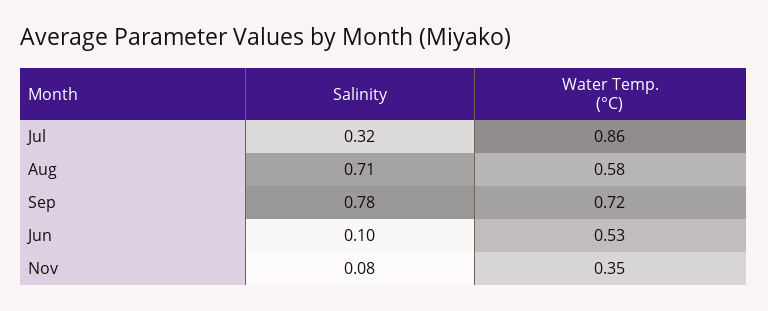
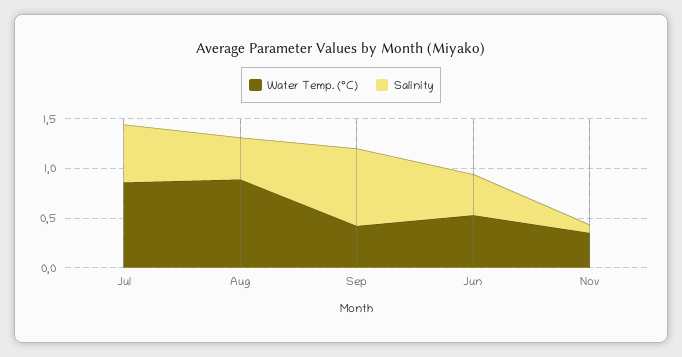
Salinity, Jul: 0.32 -> 0.6
Salinity, Aug: 0.71 -> 0.4
Water Temp. (°C), Aug: 0.58 -> 0.9
Water Temp. (°C), Sep: 0.72 -> 0.4
Salinity, Jun: 0.1 -> 0.4

